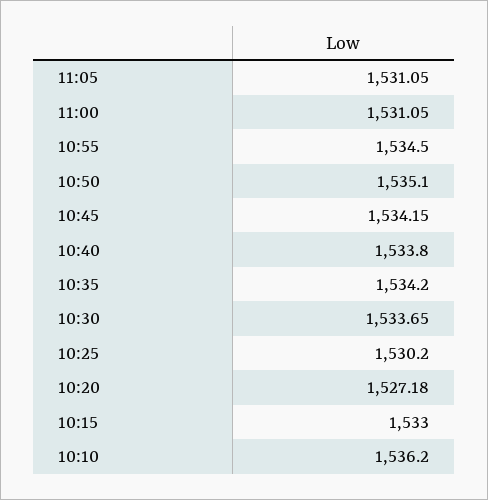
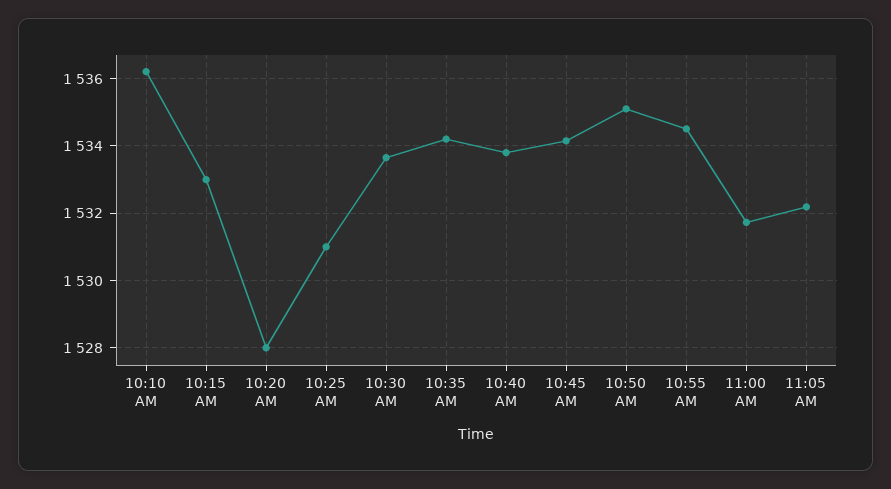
11:05: 1531.05 -> 1532.2
11:00: 1531.05 -> 1531.8
10:25: 1530.2 -> 1531
10:20: 1527.18 -> 1528

